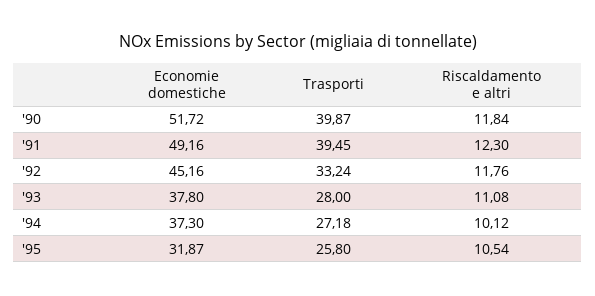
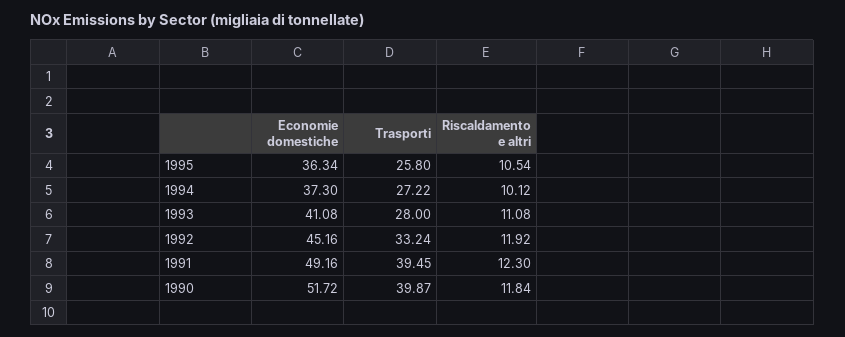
Riscaldamento e altri, '92: 11.76 -> 11.92
Economie domestiche, '93: 37.8 -> 41.08
Trasporti, '94: 27.18 -> 27.22
Economie domestiche, '95: 31.87 -> 36.34

